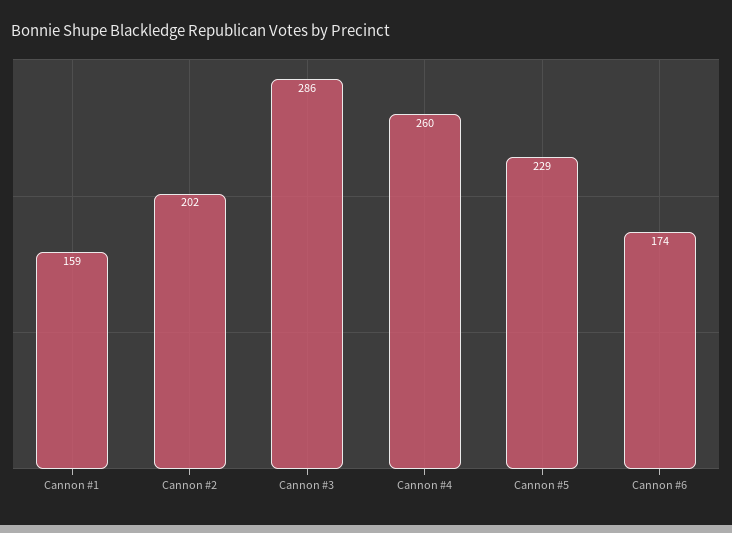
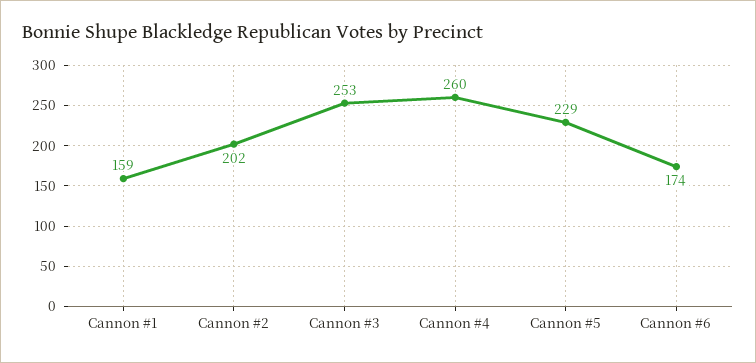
Cannon #3: 286 -> 253

